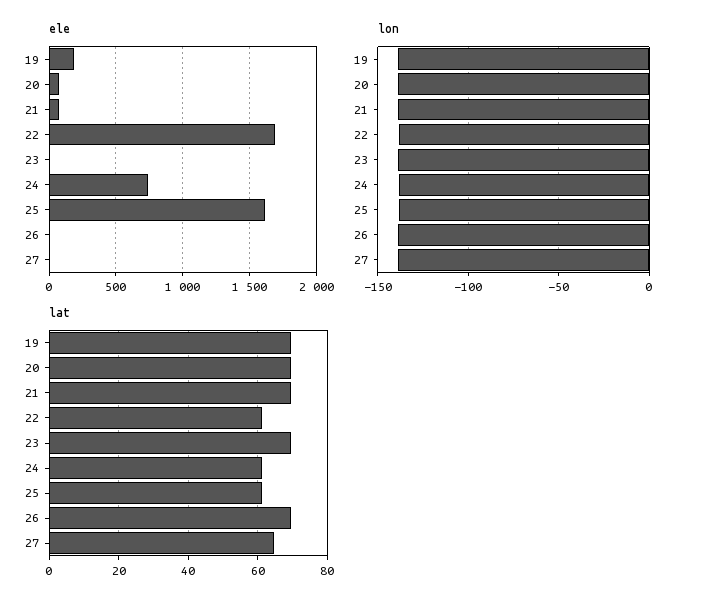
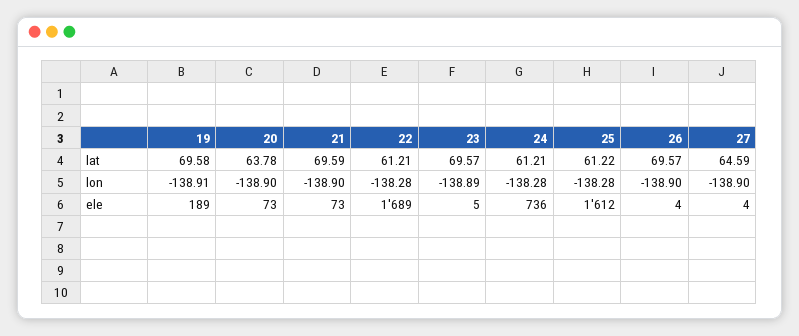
lat, 20: 70 -> 63.78

